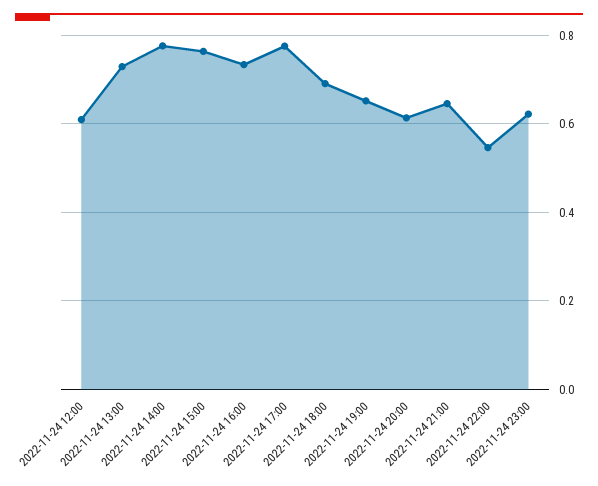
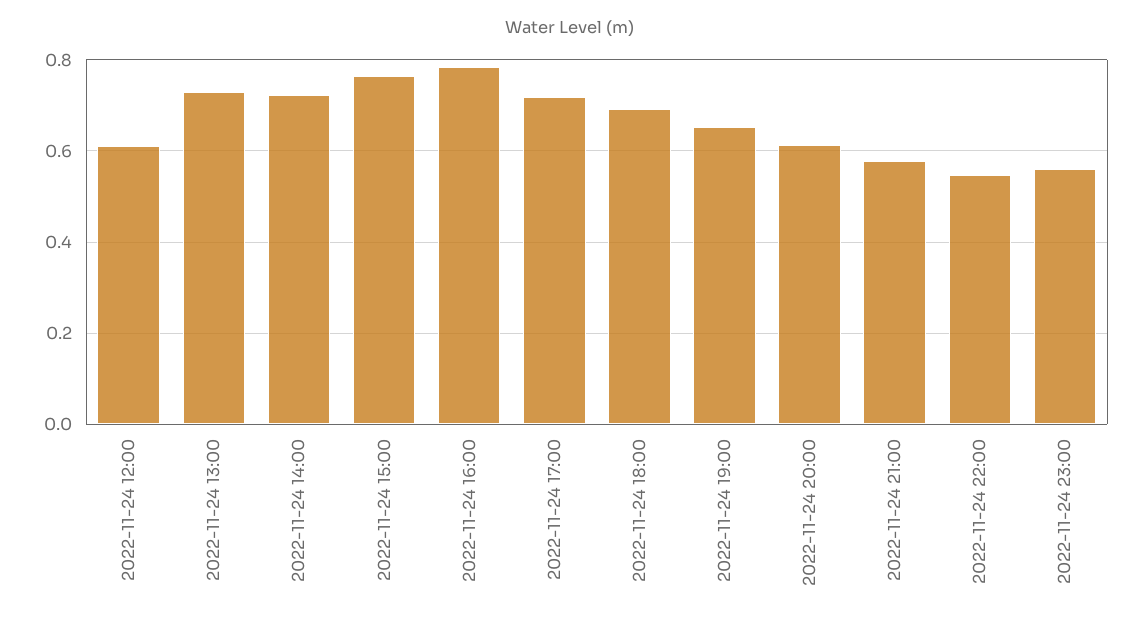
2022-11-24 14:00: 0.78 -> 0.72
2022-11-24 16:00: 0.74 -> 0.78
2022-11-24 17:00: 0.78 -> 0.72
2022-11-24 21:00: 0.64 -> 0.58
2022-11-24 23:00: 0.62 -> 0.56

